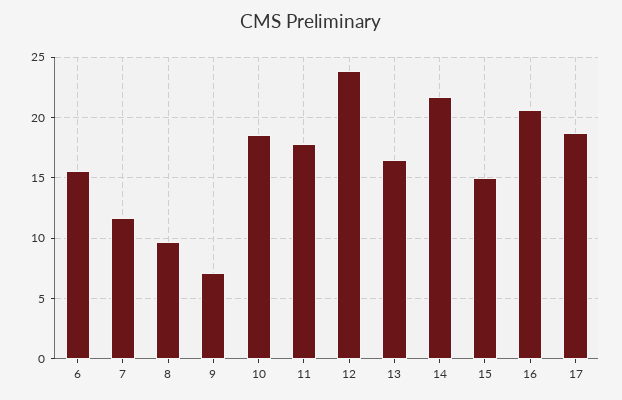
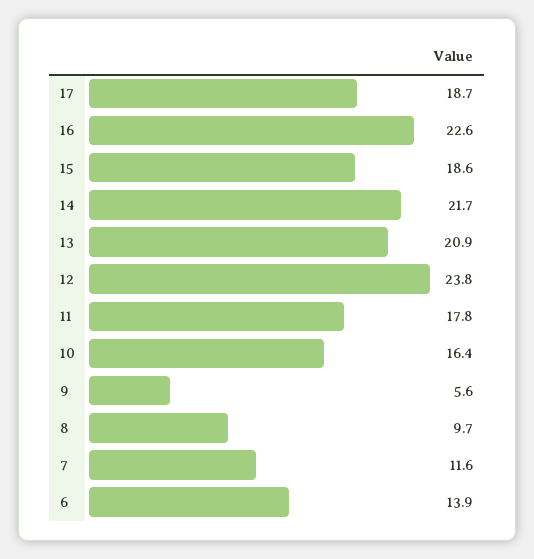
6: 15.5 -> 13.9
9: 7 -> 5.6
10: 18.5 -> 16.4
13: 16.5 -> 20.9
15: 15 -> 18.6
16: 20.5 -> 22.6

